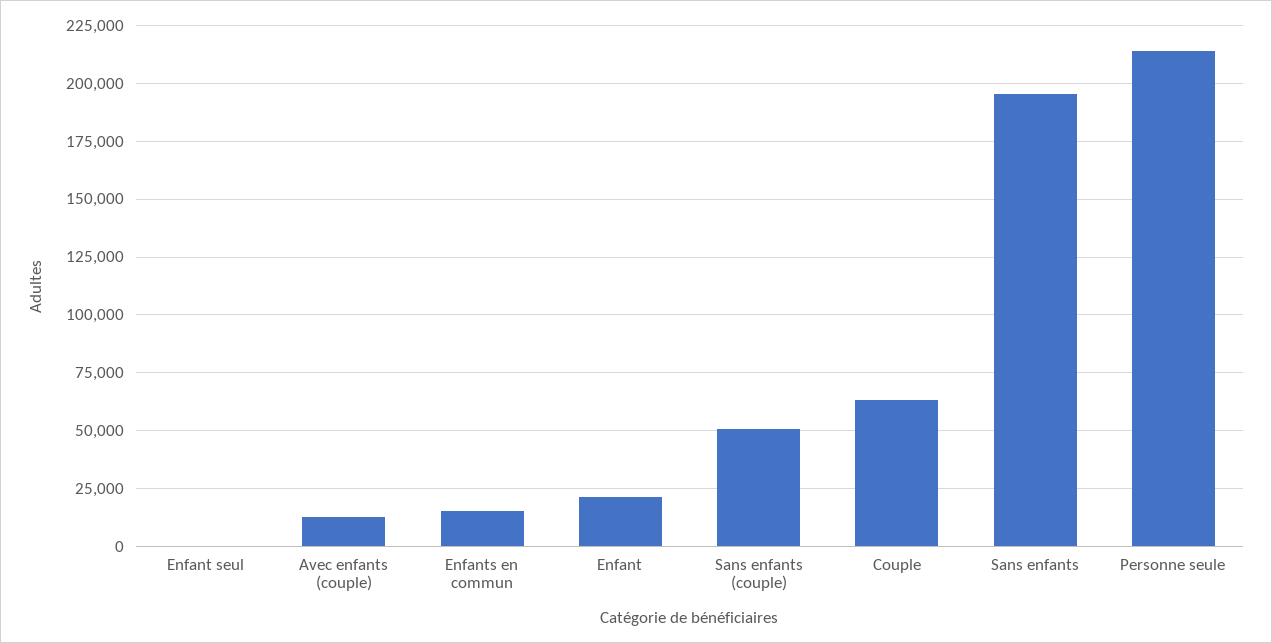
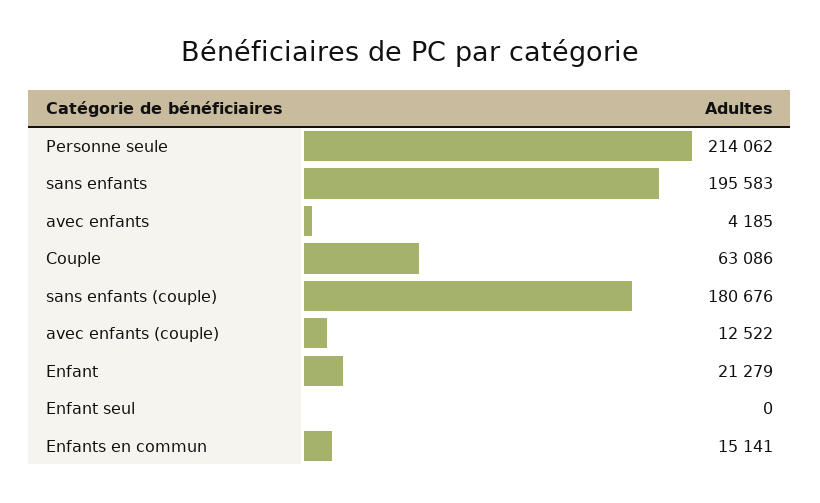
Sans enfants (couple): 50000 -> 180676
avec enfants: none -> 4185

